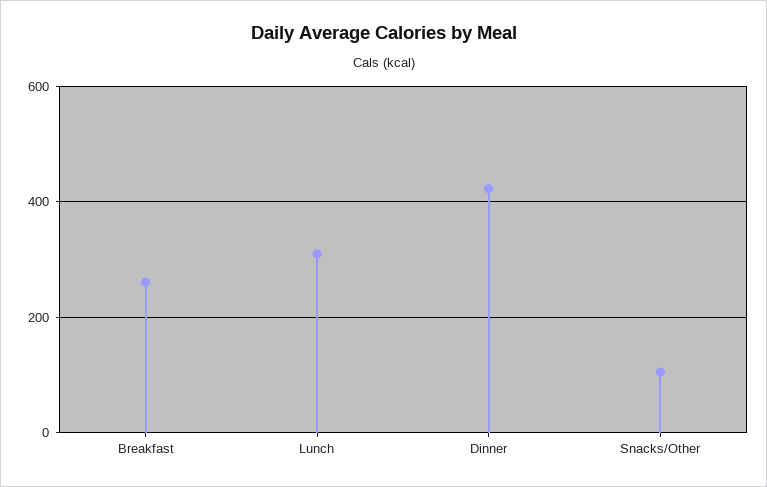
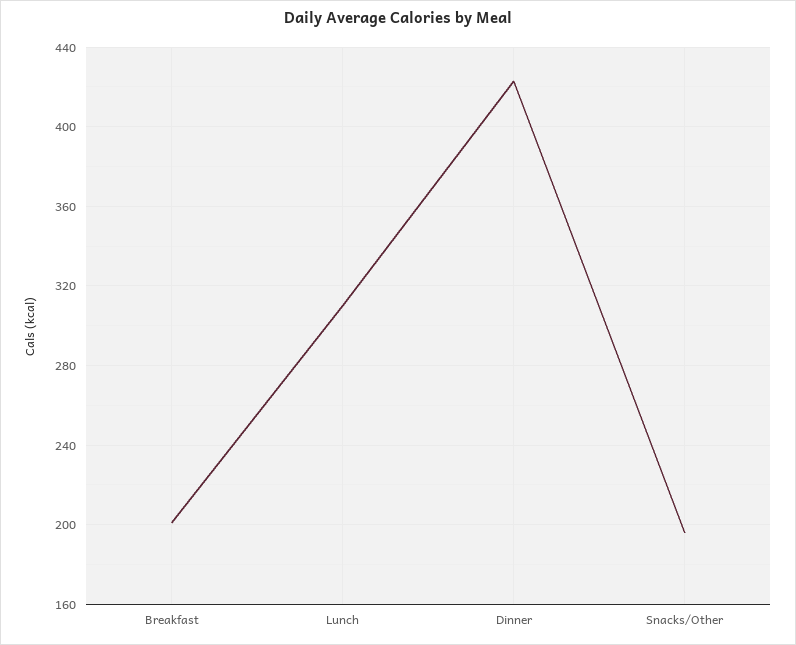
Breakfast: 260 -> 200
Snacks/Other: 100 -> 195

